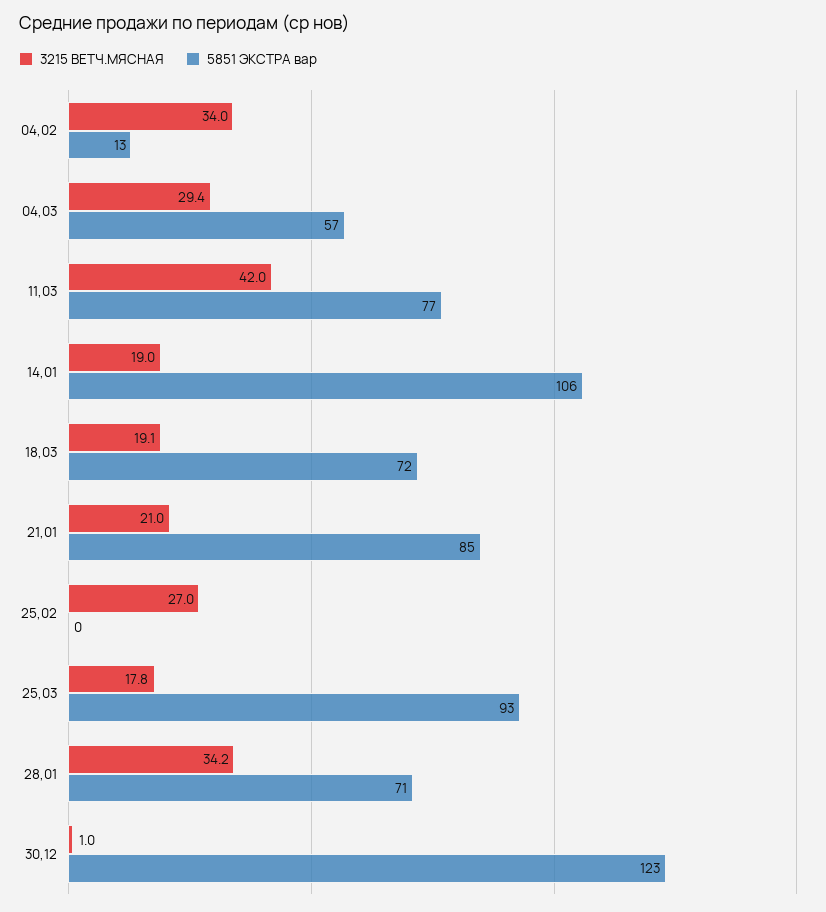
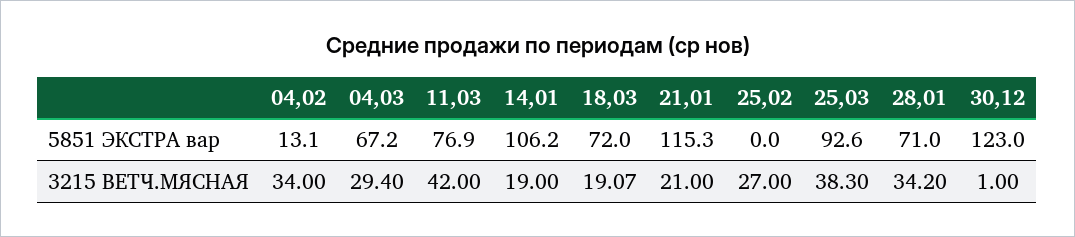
5851 ЭКСТРА вар, 04,03: 57 -> 67.2
5851 ЭКСТРА вар, 21,01: 85 -> 115.3
3215 ВЕТЧ.МЯСНАЯ, 25,03: 17.8 -> 38.3

